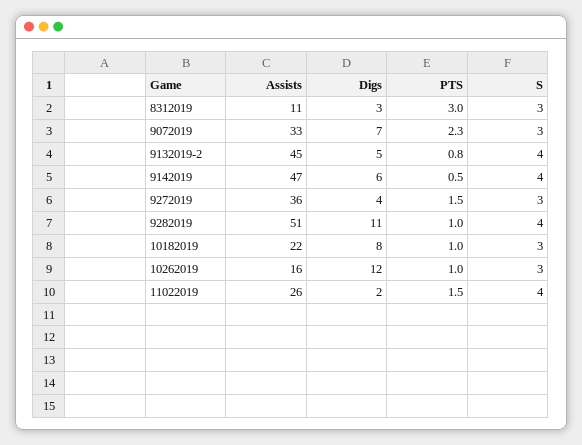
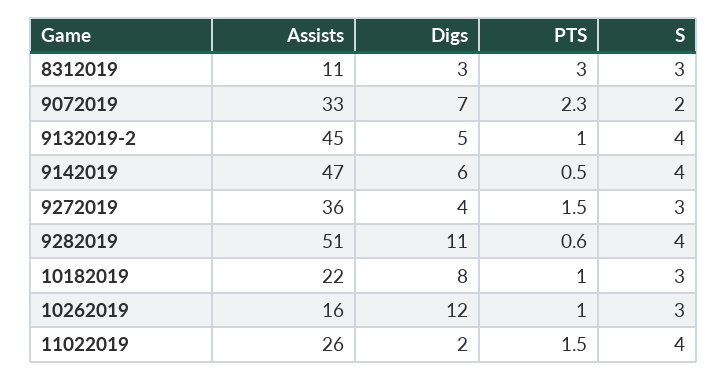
S, 9072019: 3 -> 2
PTS, 9132019-2: 0.8 -> 1
PTS, 9282019: 1 -> 0.6

